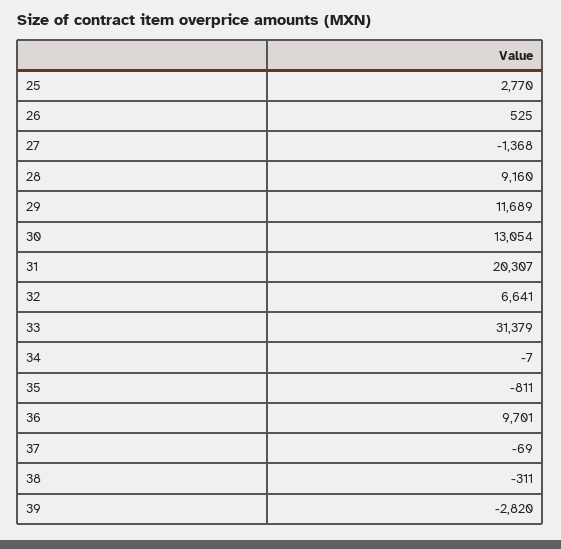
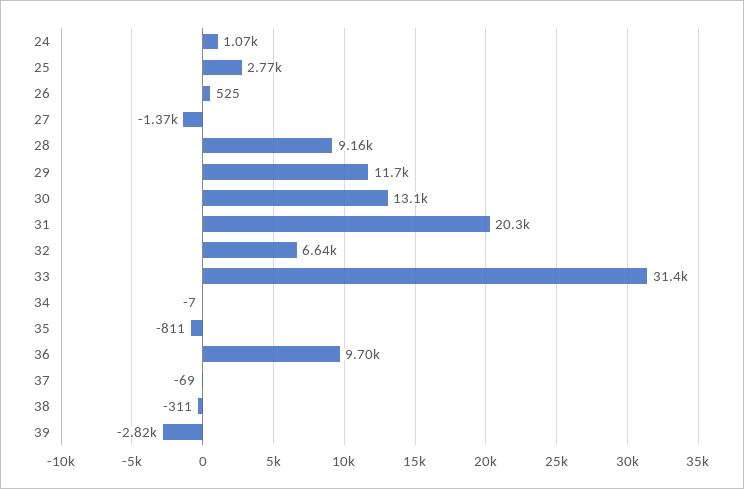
24: none -> 1070

